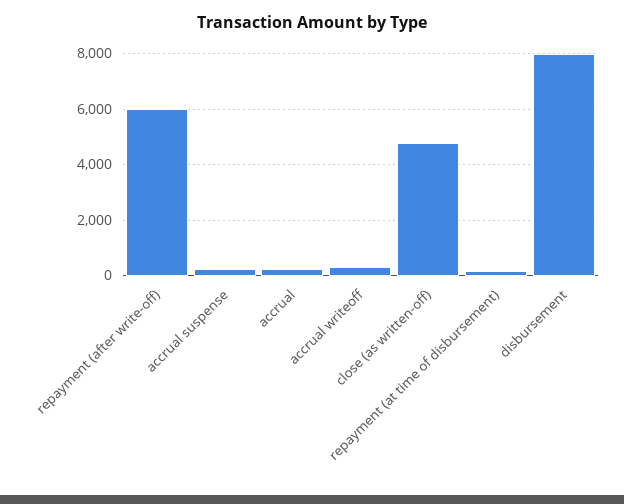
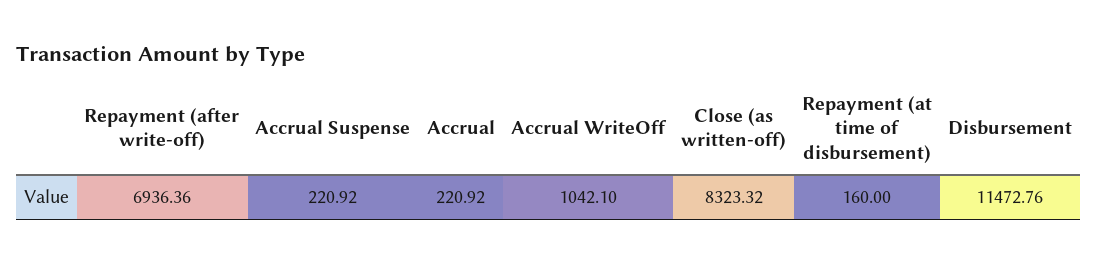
repayment (after write-off): 6000 -> 6936.36
accrual writeoff: 250 -> 1042.1
close (as written-off): 4750 -> 8323.32
disbursement: 8000 -> 11472.76

